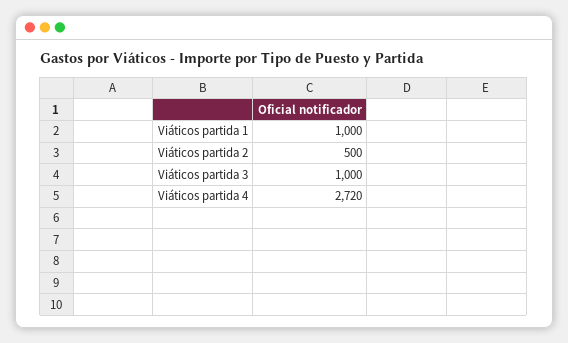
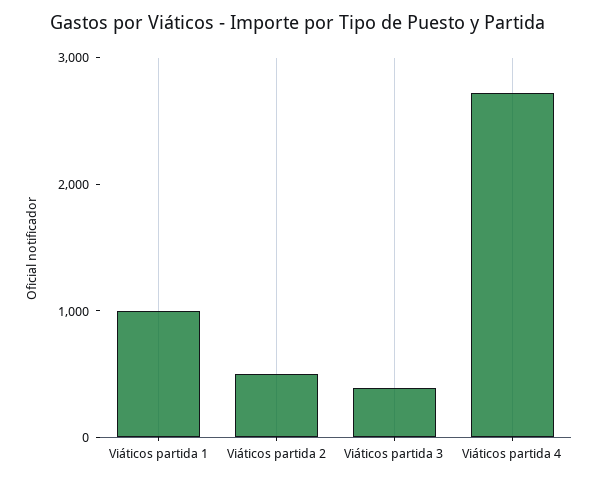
Viáticos partida 3: 1000 -> 400

